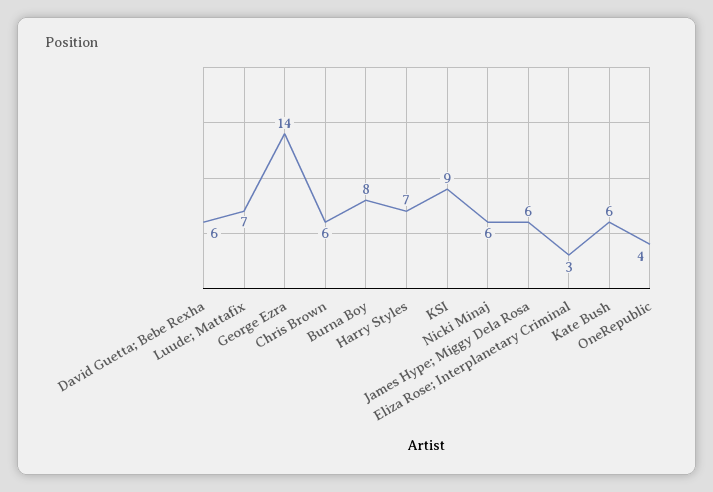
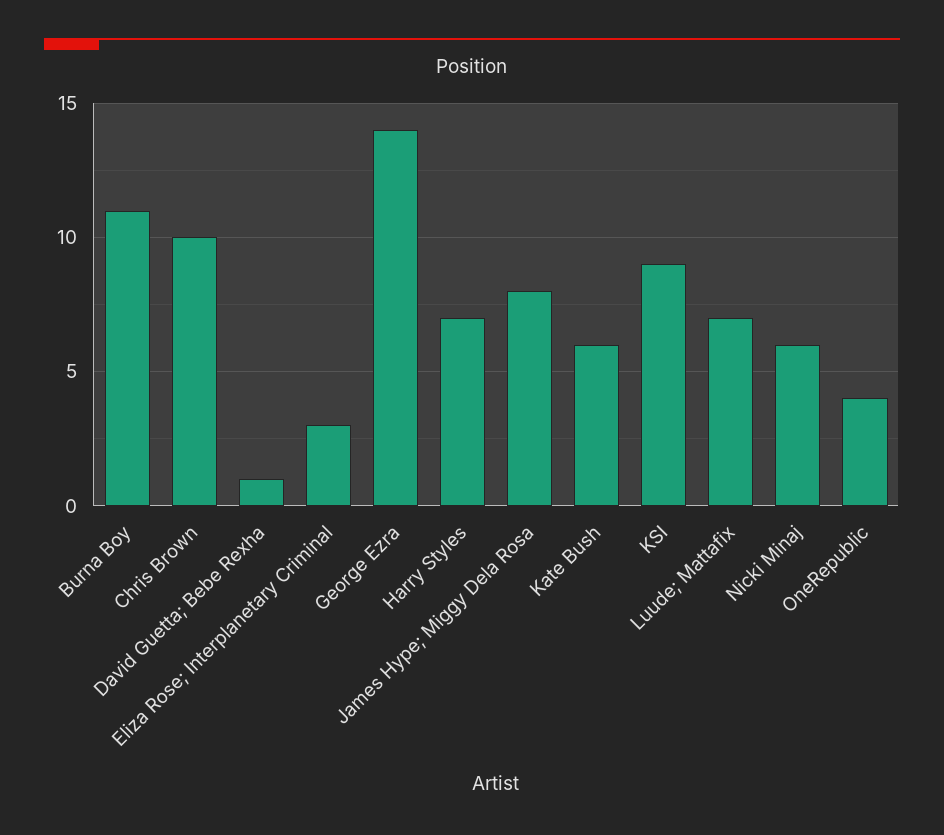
David Guetta; Bebe Rexha: 6 -> 1
Chris Brown: 6 -> 10
Burna Boy: 8 -> 11
James Hype; Miggy Dela Rosa: 6 -> 8

